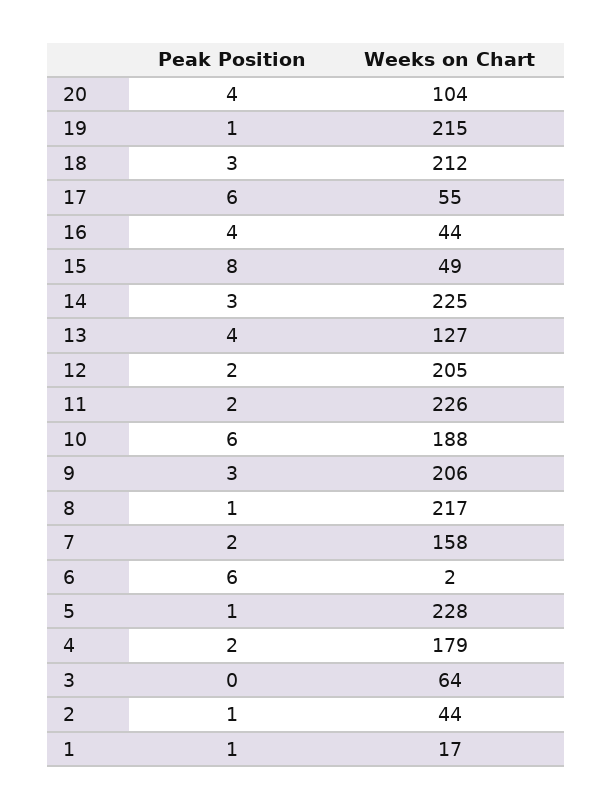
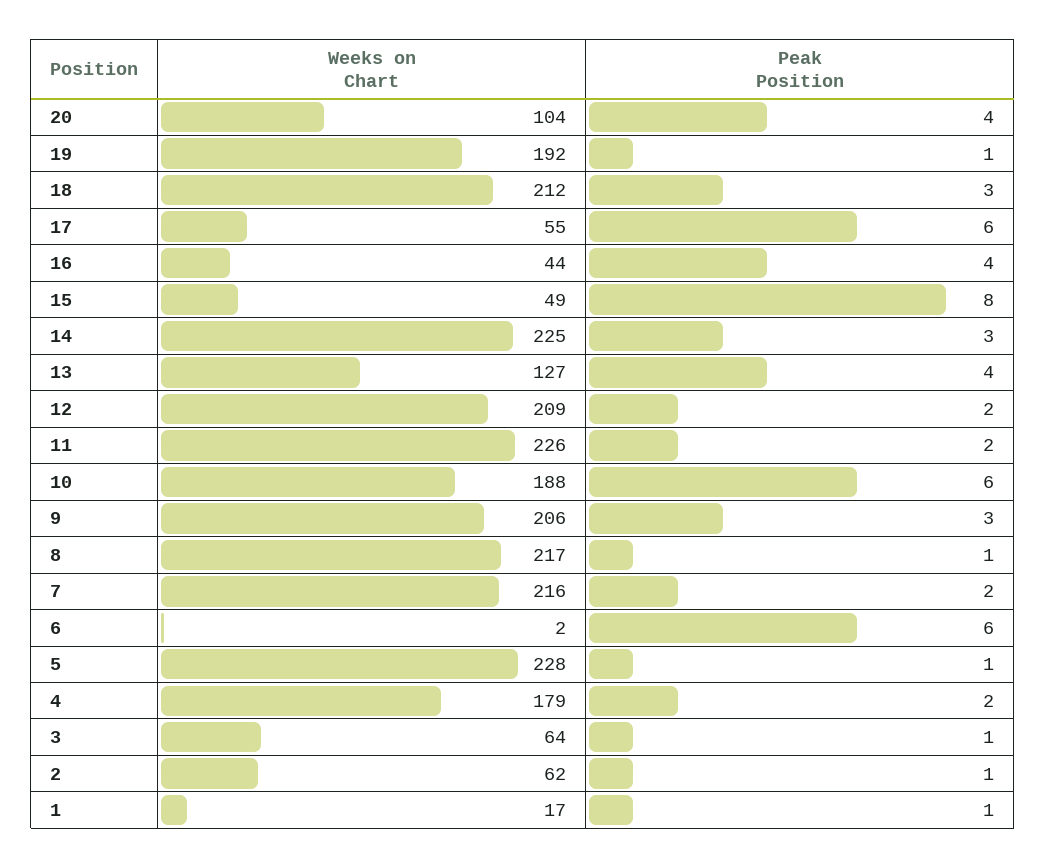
Weeks on Chart, 19: 215 -> 192
Weeks on Chart, 12: 205 -> 209
Weeks on Chart, 7: 158 -> 216
Peak Position, 3: 0 -> 1
Weeks on Chart, 2: 44 -> 62

